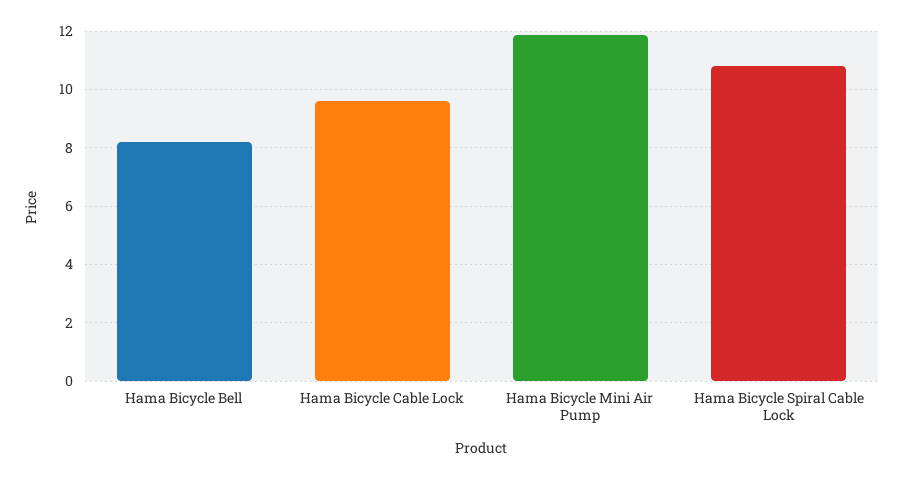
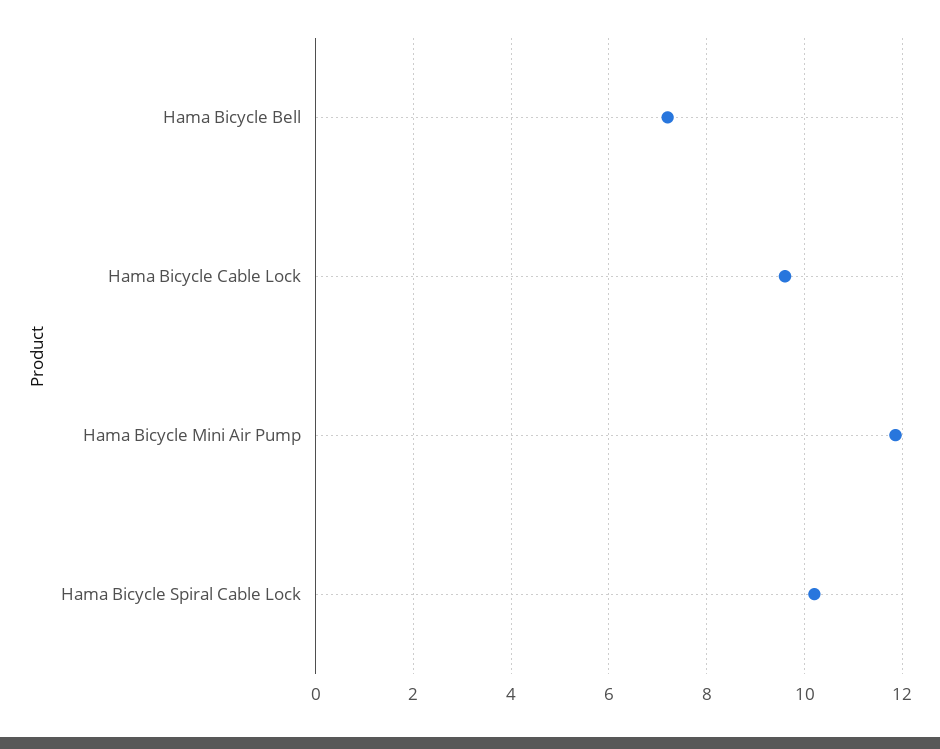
Hama Bicycle Bell: 8.25 -> 7.2
Hama Bicycle Spiral Cable Lock: 10.75 -> 10.2

